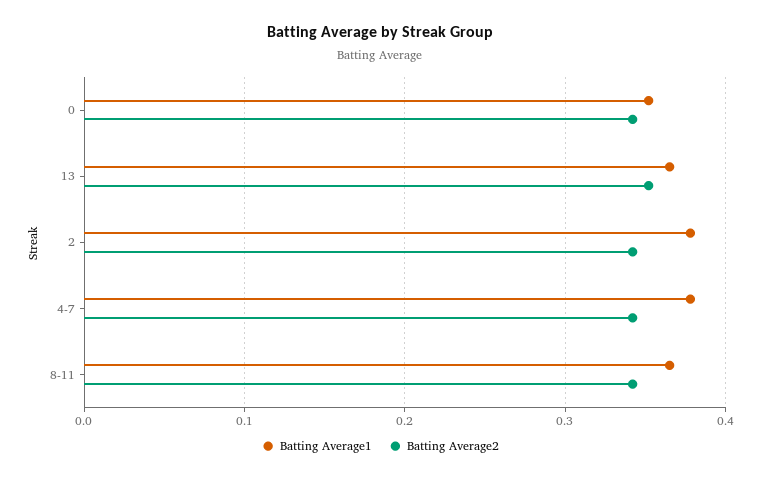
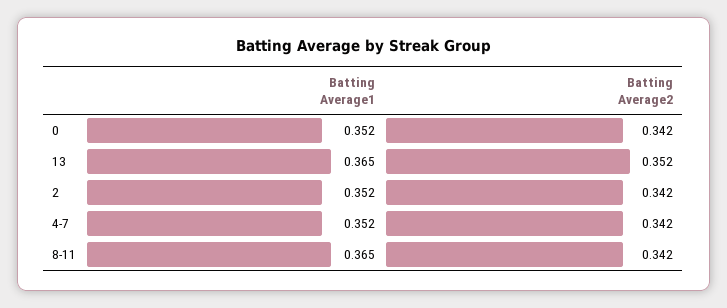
Batting Average1, 2: 0.38 -> 0.352
Batting Average1, 4-7: 0.38 -> 0.352

